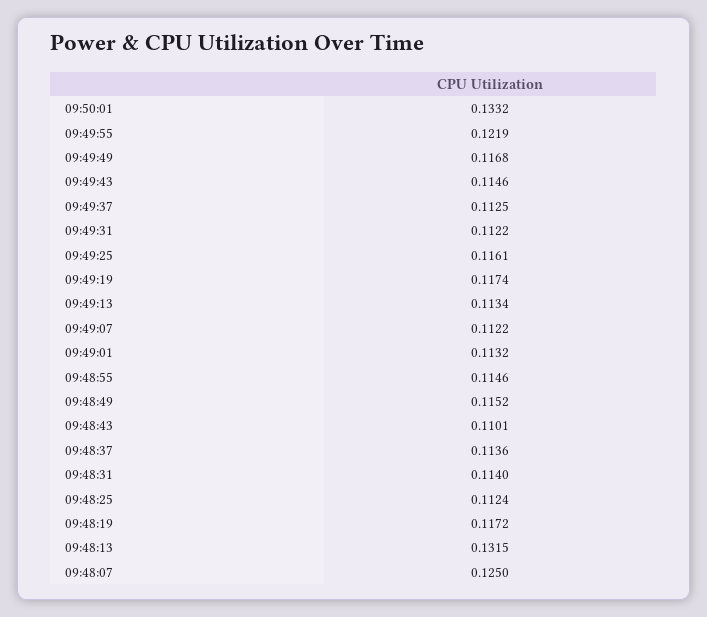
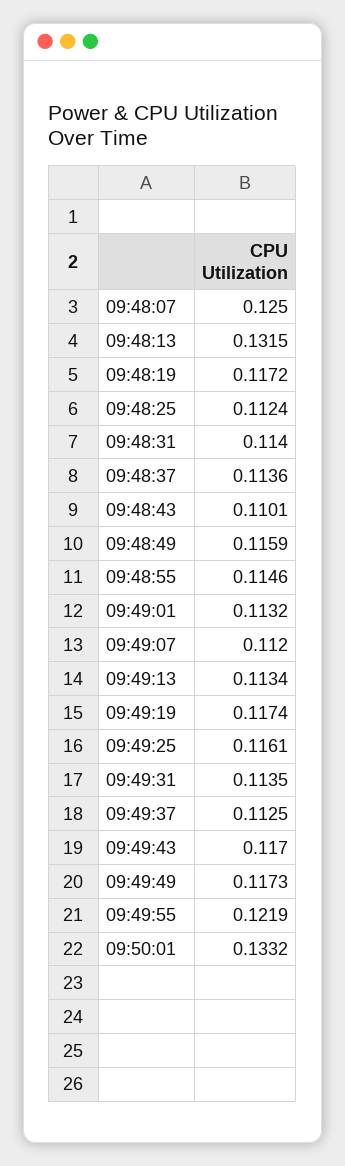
09:49:49: 0.1168 -> 0.1173
09:49:43: 0.1146 -> 0.117
09:49:31: 0.1122 -> 0.1135
09:49:07: 0.1122 -> 0.112
09:48:49: 0.1152 -> 0.1159

